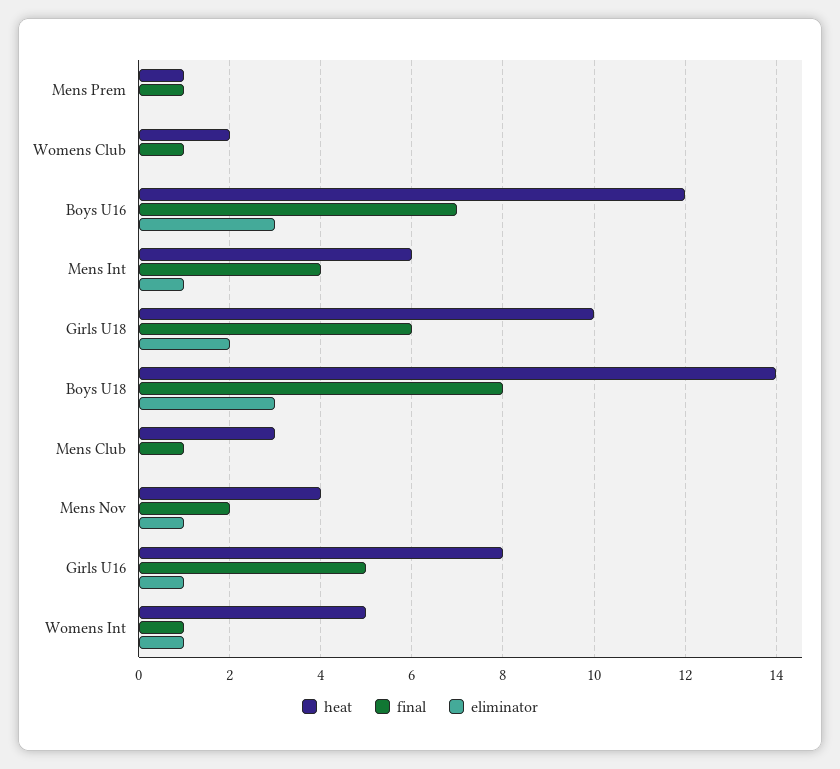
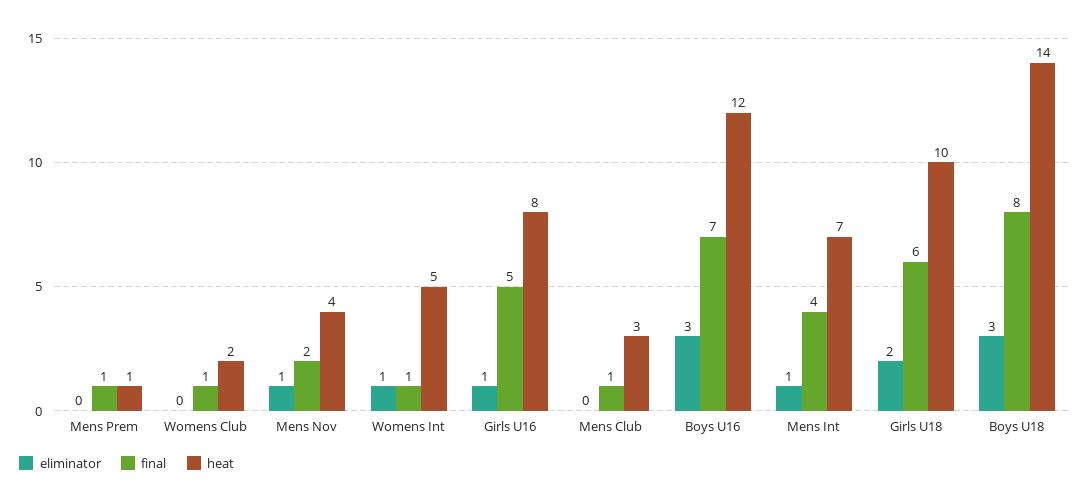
heat, Mens Int: 6 -> 7

